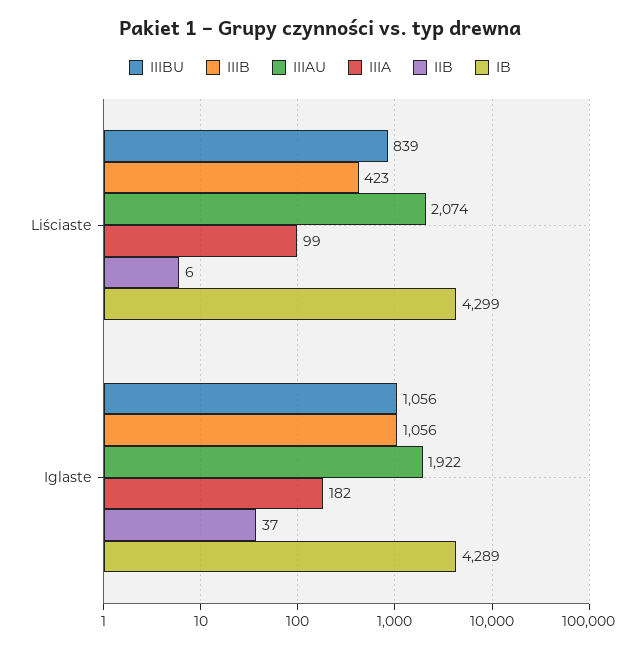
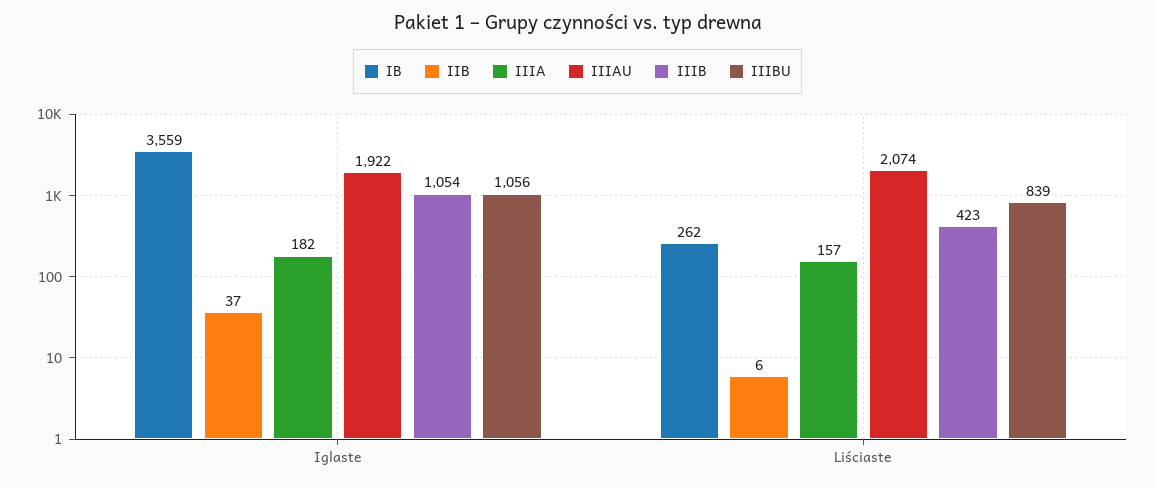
IIIA, Liściaste: 99 -> 157
IB, Liściaste: 4299 -> 262
IIIB, Iglaste: 1056 -> 1054
IB, Iglaste: 4289 -> 3559

